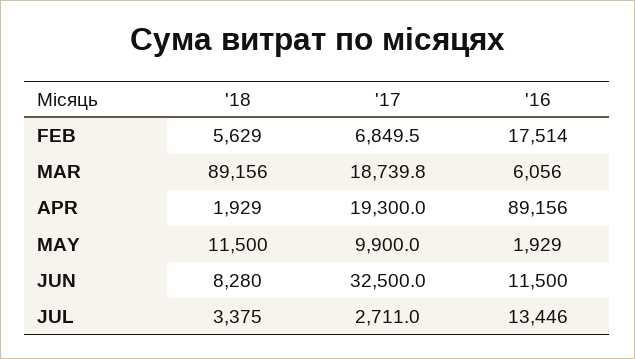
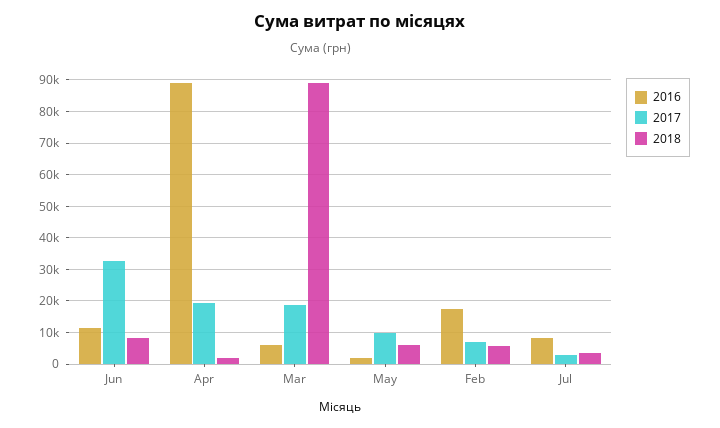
'18, MAY: 11500 -> 6000
'16, JUL: 13446 -> 8000

